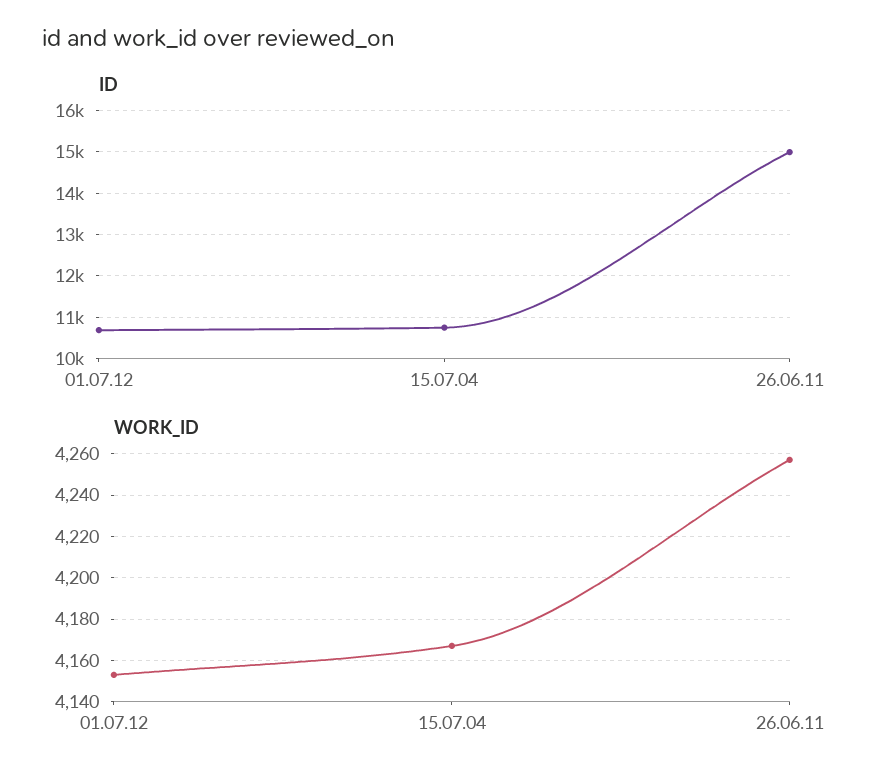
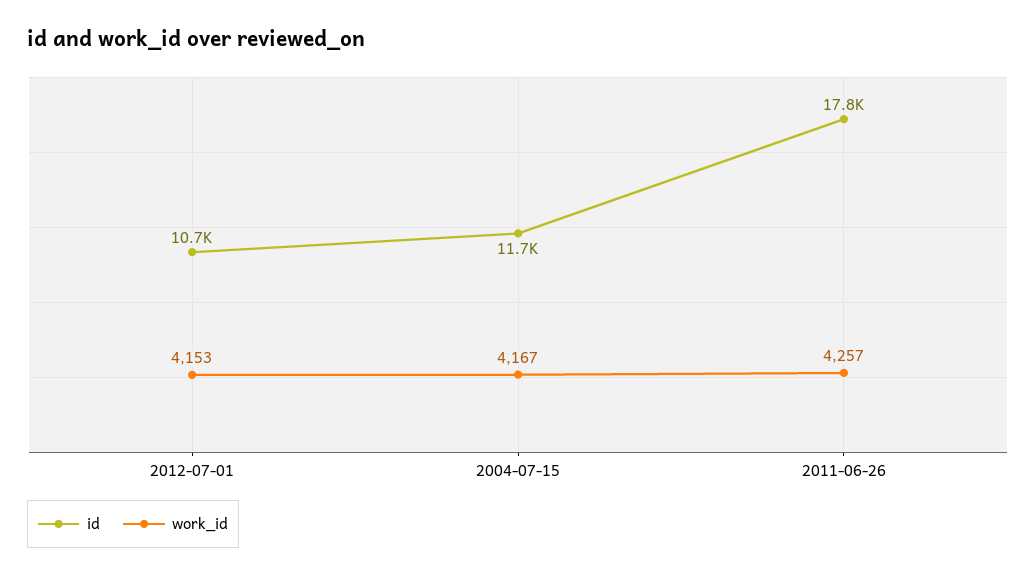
ID, 15.07.04: 10800 -> 11700
ID, 26.06.11: 15000 -> 17800

